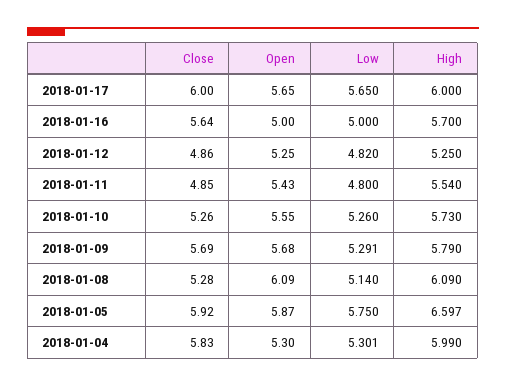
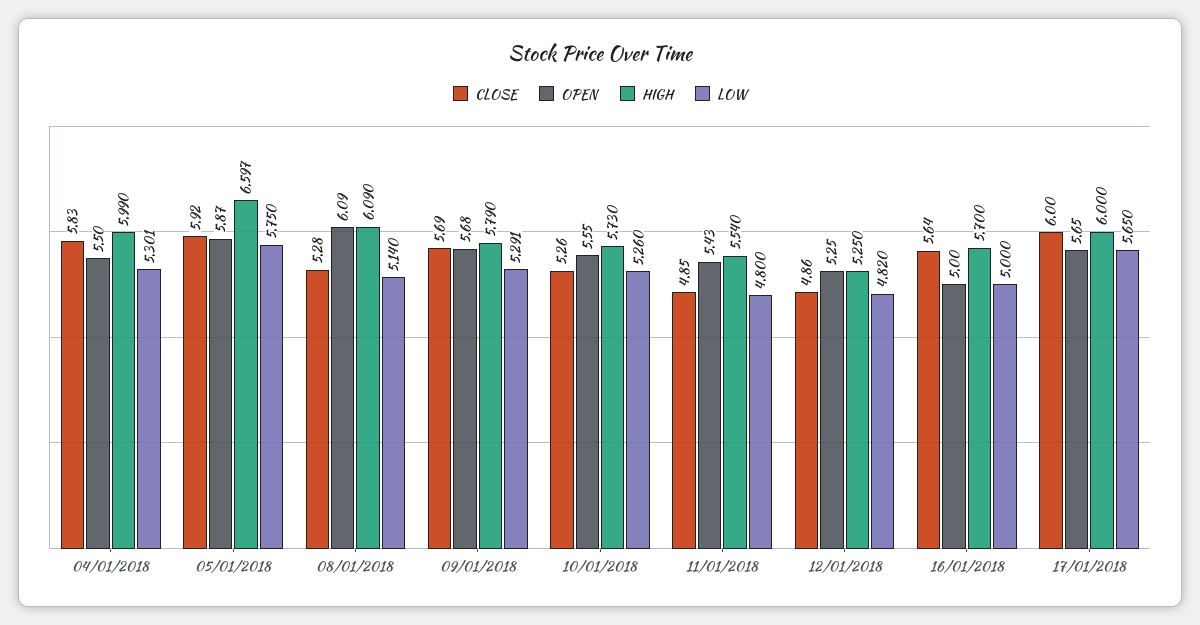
Open, 2018-01-04: 5.3 -> 5.5

